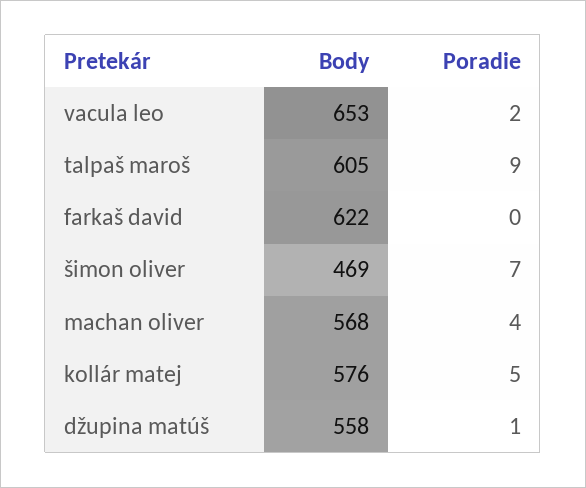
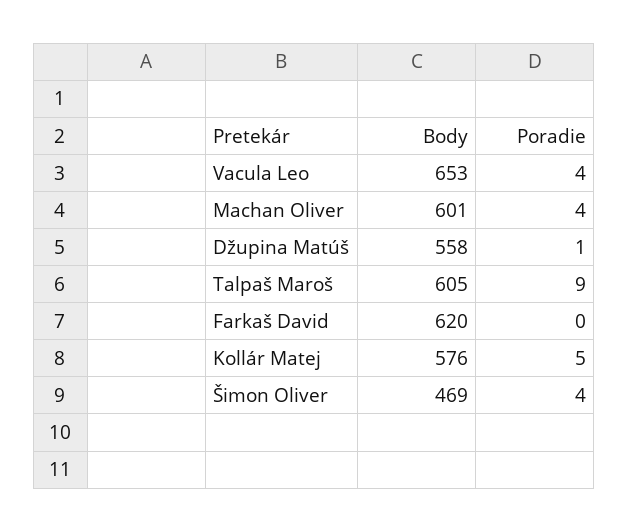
Poradie, vacula leo: 2 -> 4
Body, farkaš david: 622 -> 620
Poradie, šimon oliver: 7 -> 4
Body, machan oliver: 568 -> 601

